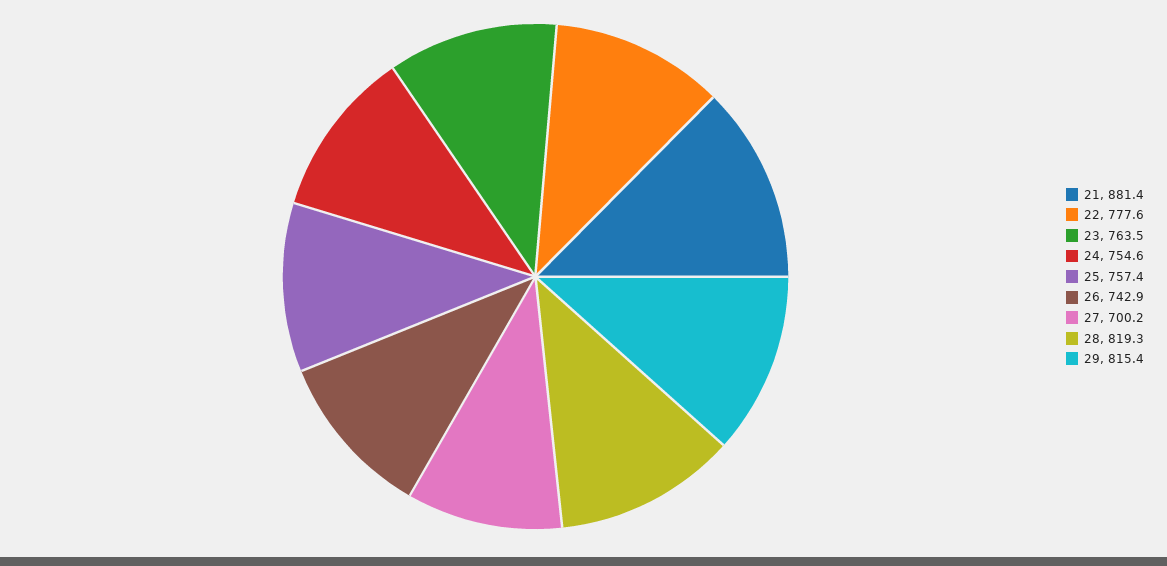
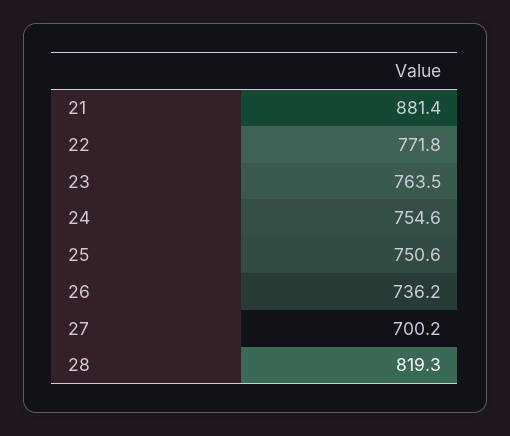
22: 777.6 -> 771.8
25: 757.4 -> 750.6
26: 742.9 -> 736.2
29: 815.4 -> none

